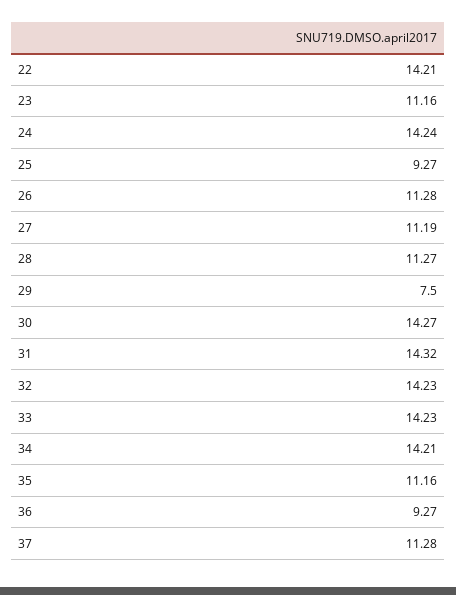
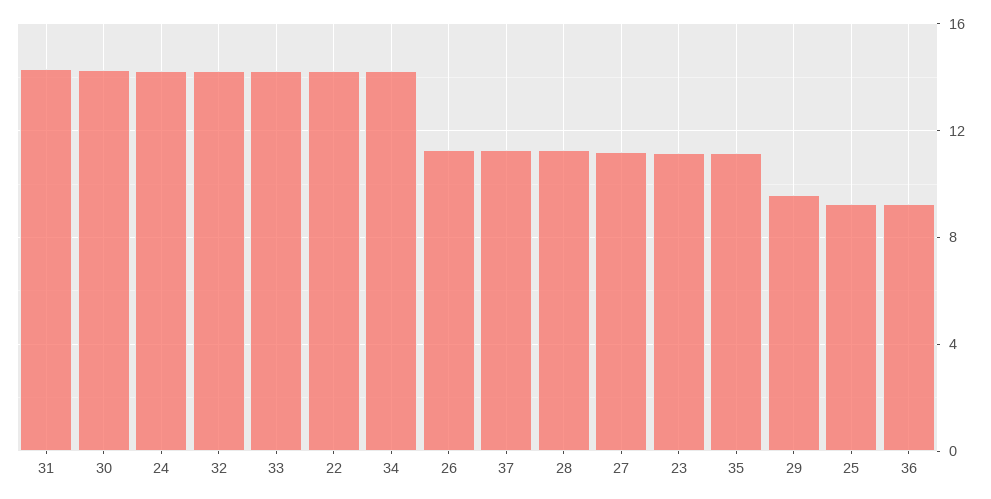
29: 7.5 -> 9.5

